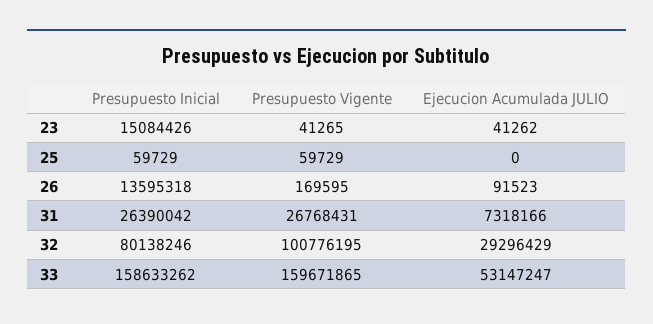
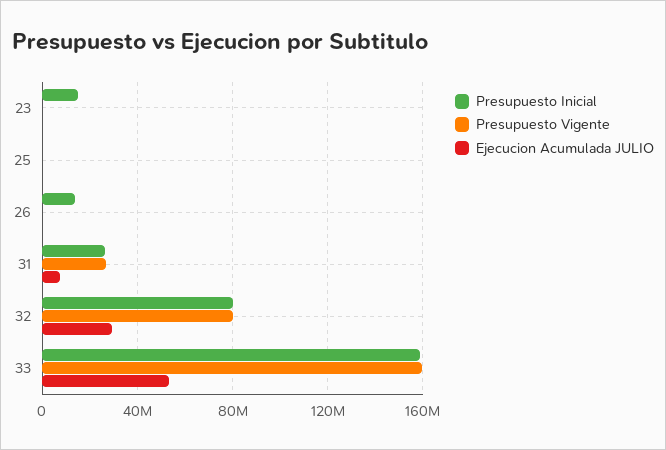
Presupuesto Vigente, 32: 100776195 -> 80000000

